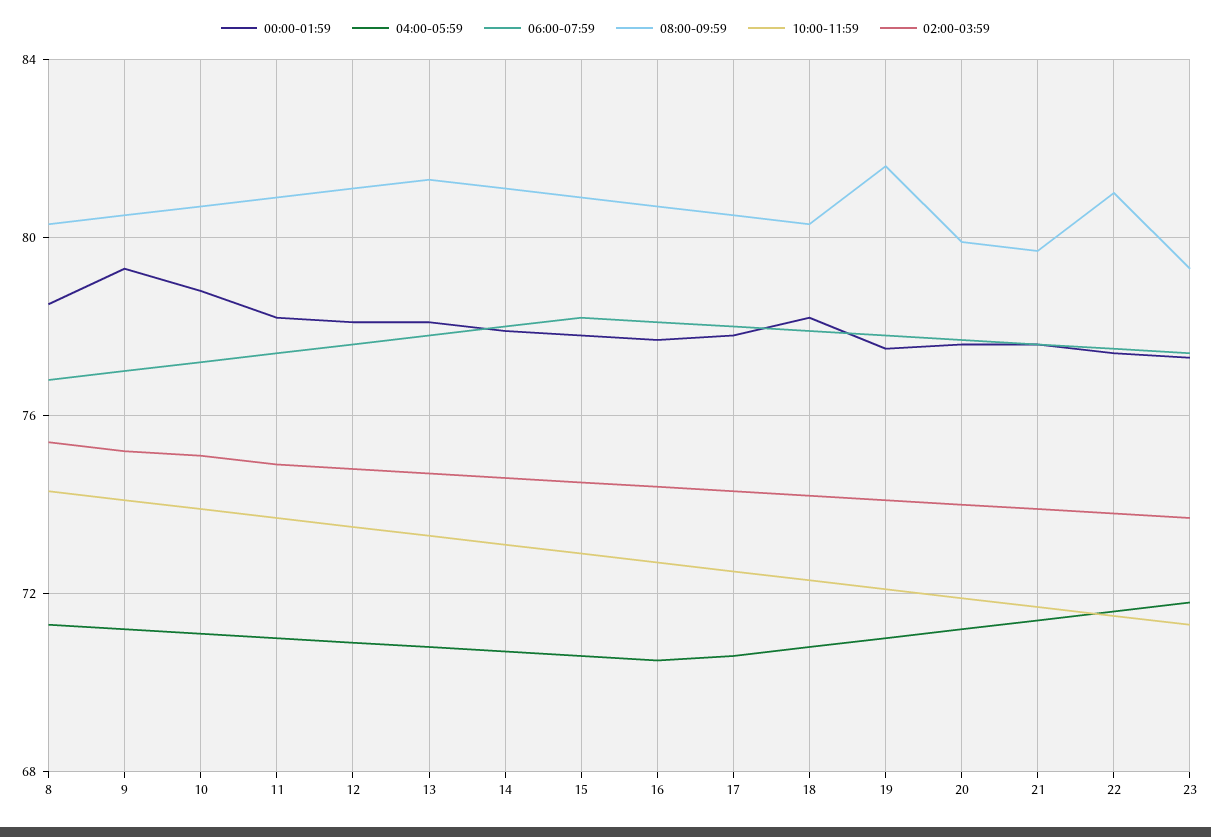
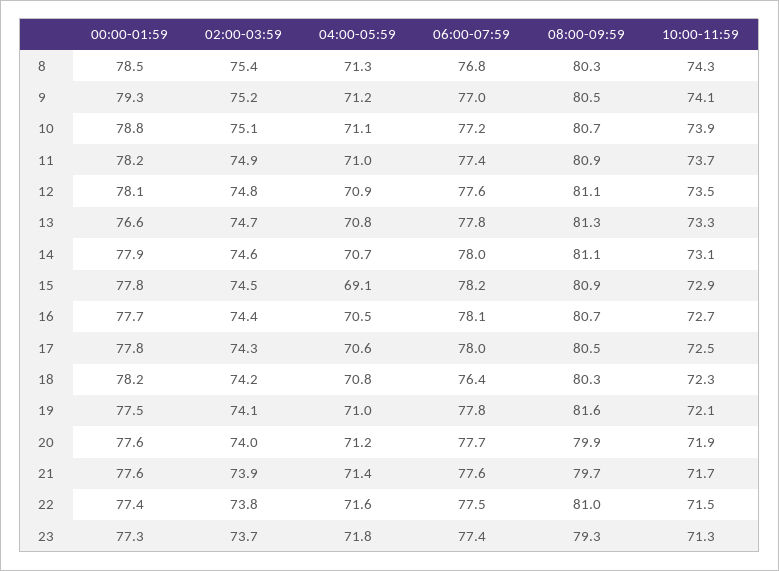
00:00-01:59, 13: 78 -> 76.6
04:00-05:59, 15: 70.5 -> 69.1
06:00-07:59, 18: 78 -> 76.4

